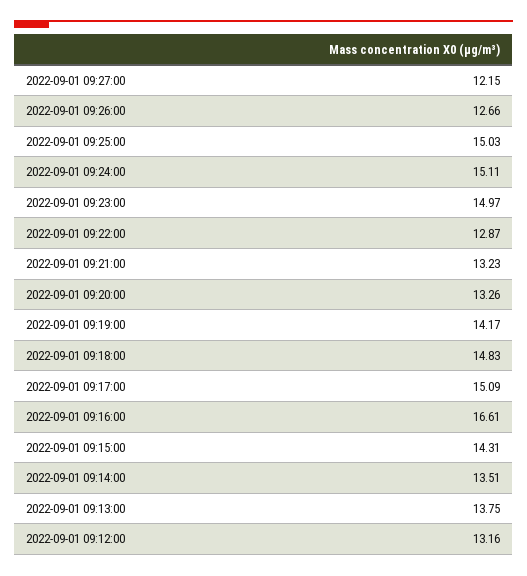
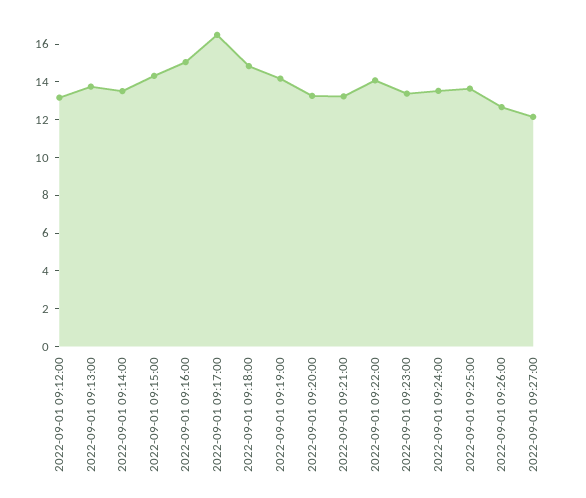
2022-09-01 09:25:00: 15.03 -> 13.5
2022-09-01 09:24:00: 15.11 -> 13.5
2022-09-01 09:23:00: 14.97 -> 13.5
2022-09-01 09:22:00: 12.87 -> 14
2022-09-01 09:17:00: 15.09 -> 16.5
2022-09-01 09:16:00: 16.61 -> 15

